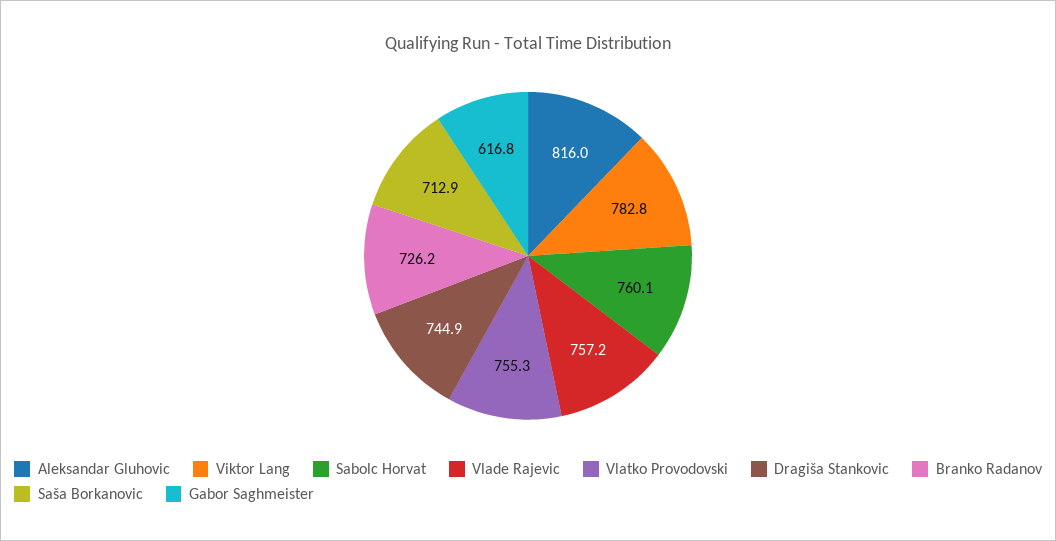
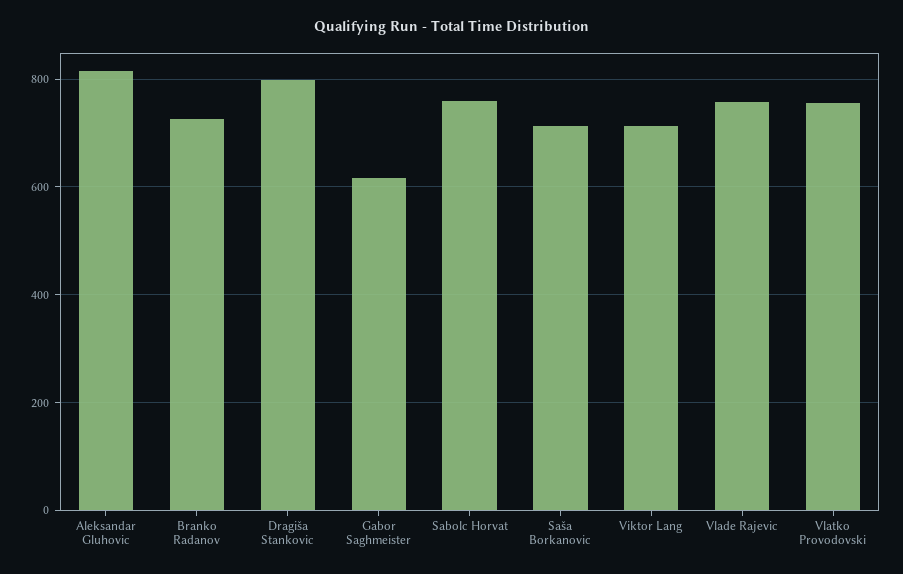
Viktor Lang: 782.8 -> 720
Dragiša Stankovic: 744.9 -> 800

